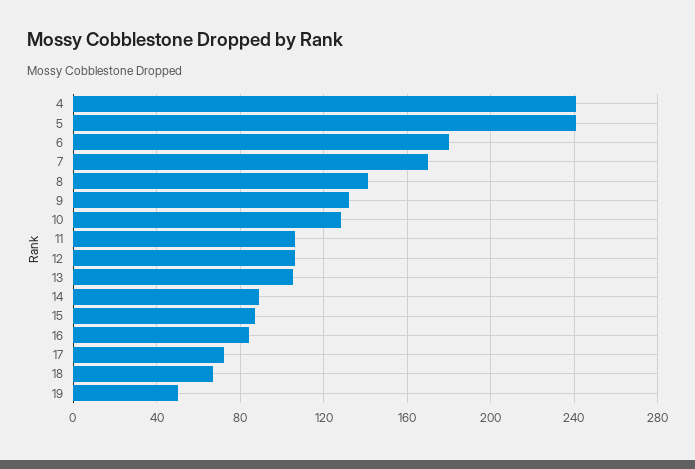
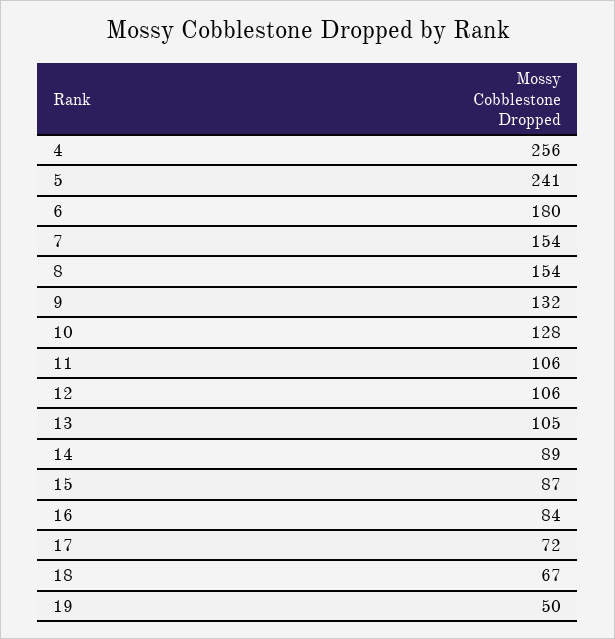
4: 240 -> 256
7: 170 -> 154
8: 140 -> 154

